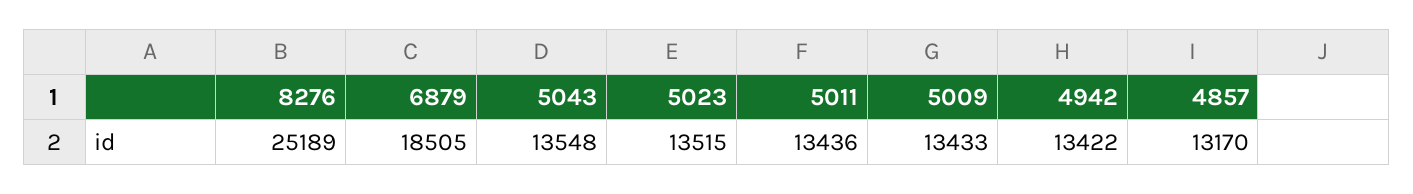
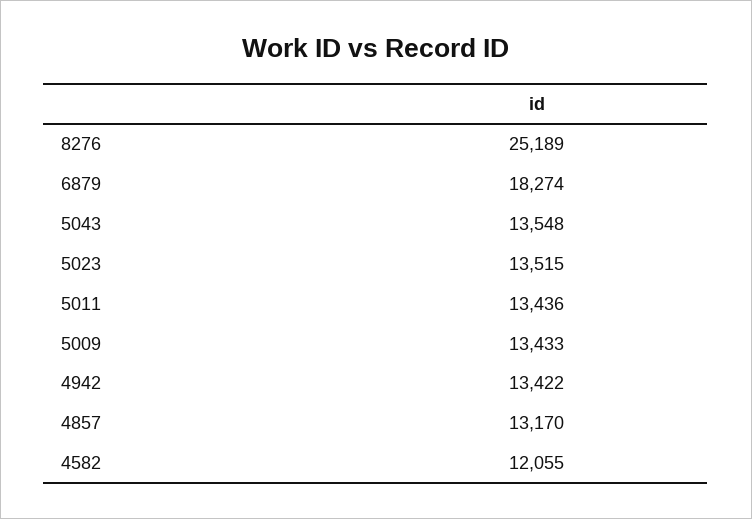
6879: 18505 -> 18274
4582: none -> 12055

